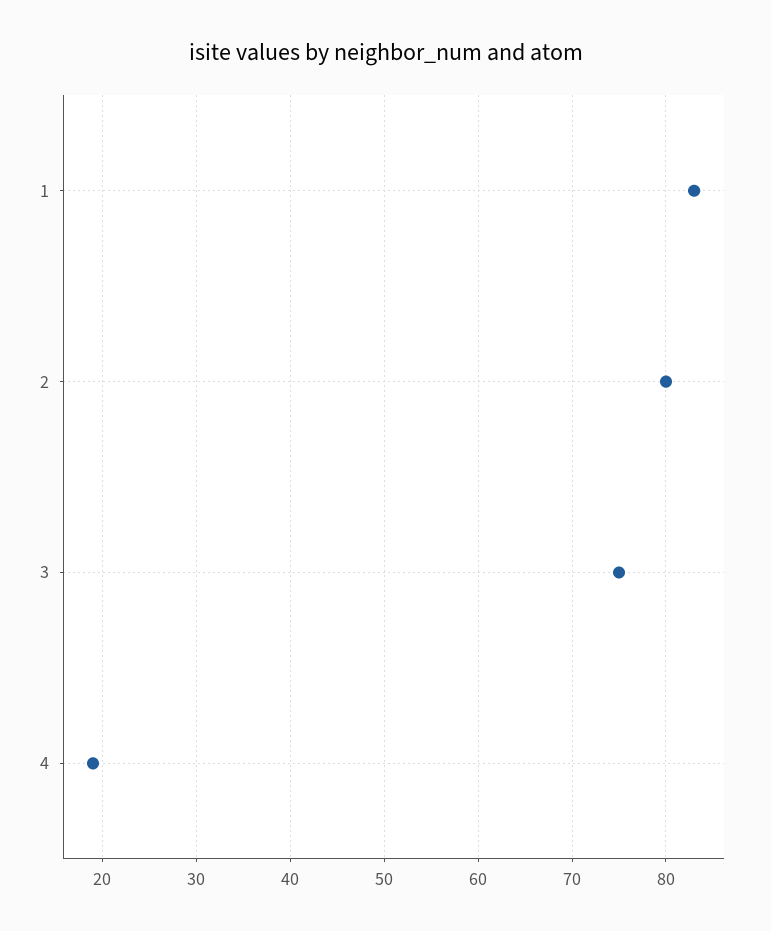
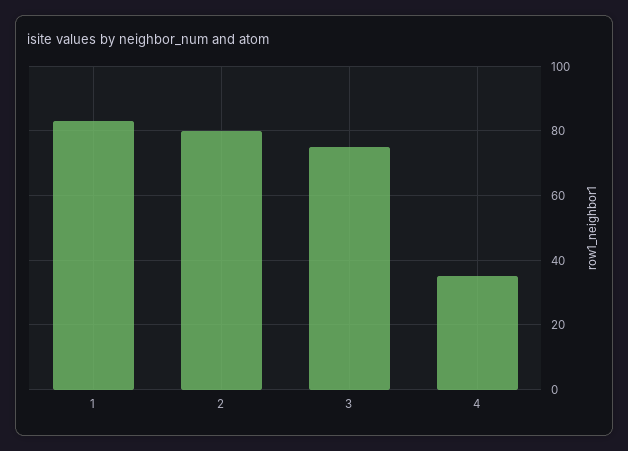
4: 19 -> 35

